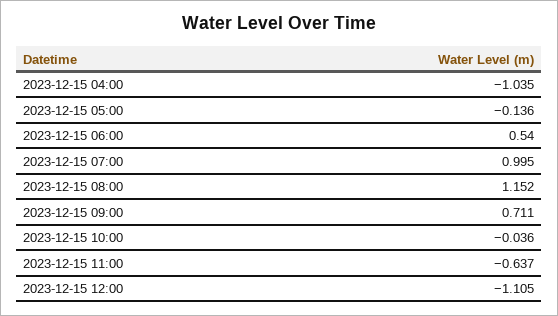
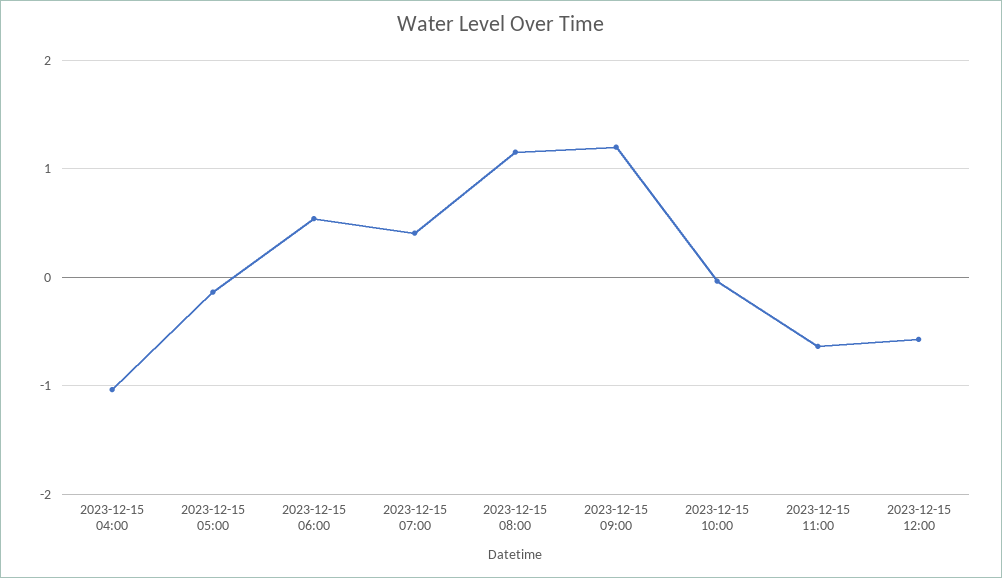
2023-12-15 07:00: 0.995 -> 0.4
2023-12-15 09:00: 0.711 -> 1.2
2023-12-15 12:00: -1.105 -> -0.6

